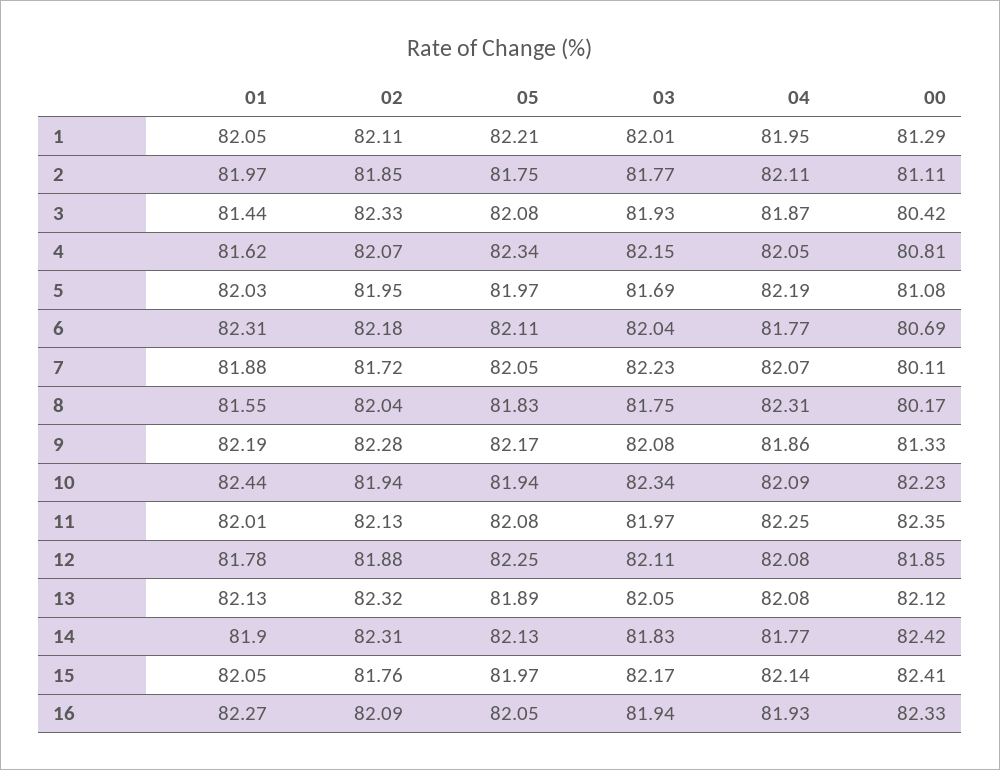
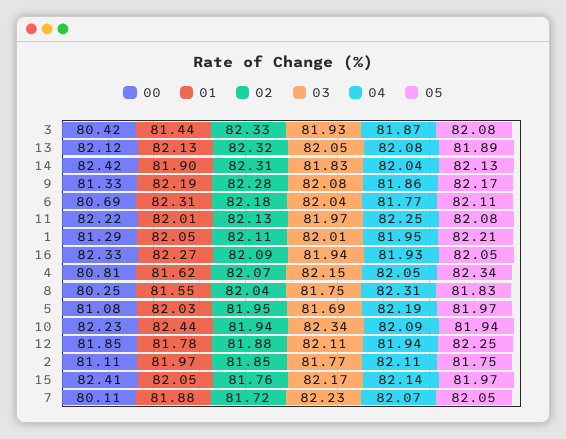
00, 8: 80.17 -> 80.25
00, 11: 82.35 -> 82.22
04, 12: 82.08 -> 81.94
04, 14: 81.77 -> 82.04

